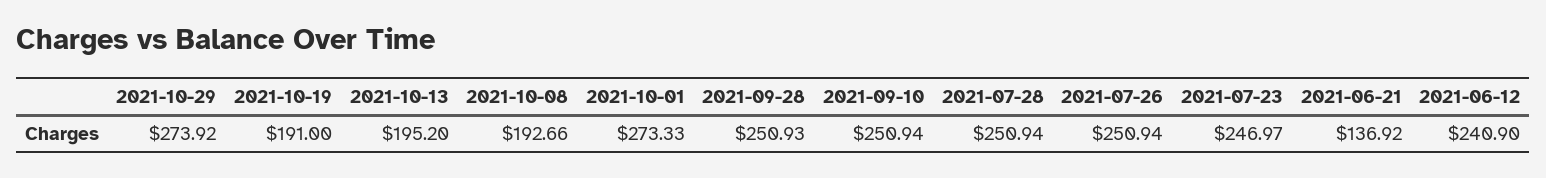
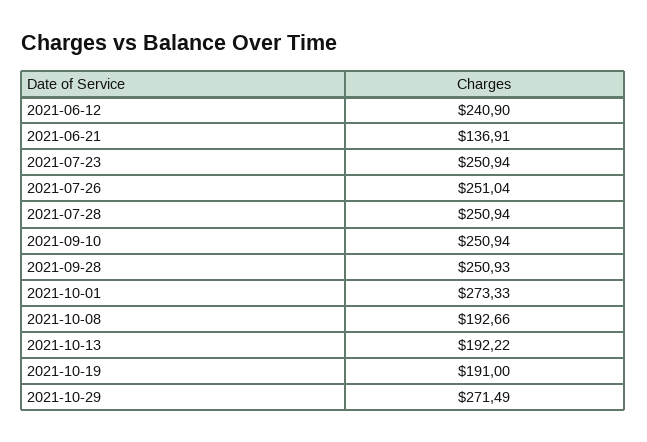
2021-10-29: 273.92 -> 271.49
2021-10-13: 195.2 -> 192.22
2021-07-26: 250.94 -> 251.04
2021-07-23: 246.97 -> 250.94
2021-06-21: 136.92 -> 136.91

